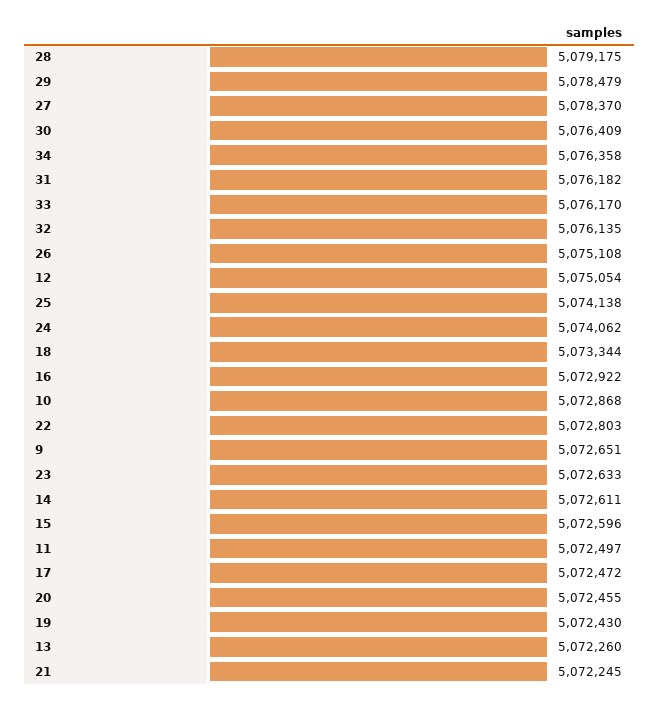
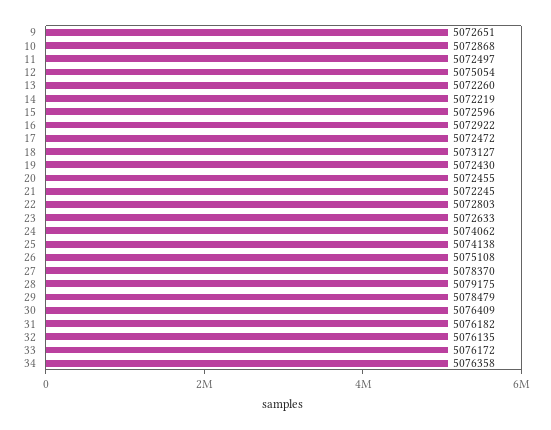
33: 5076170 -> 5076172
18: 5073344 -> 5073127
14: 5072611 -> 5072219

